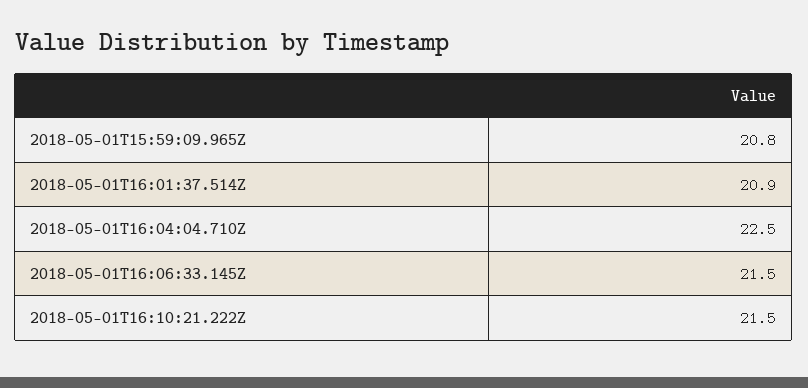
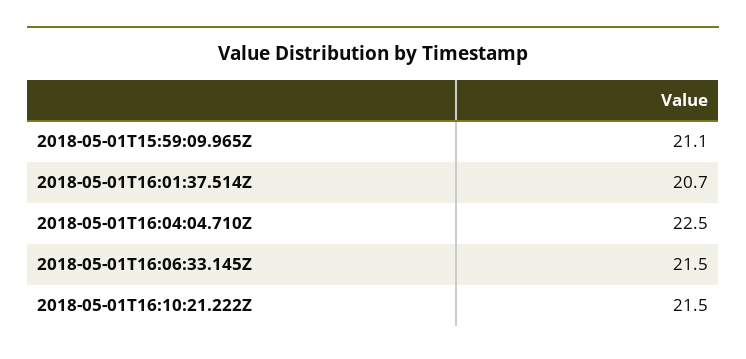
2018-05-01T15:59:09.965Z: 20.8 -> 21.1
2018-05-01T16:01:37.514Z: 20.9 -> 20.7

